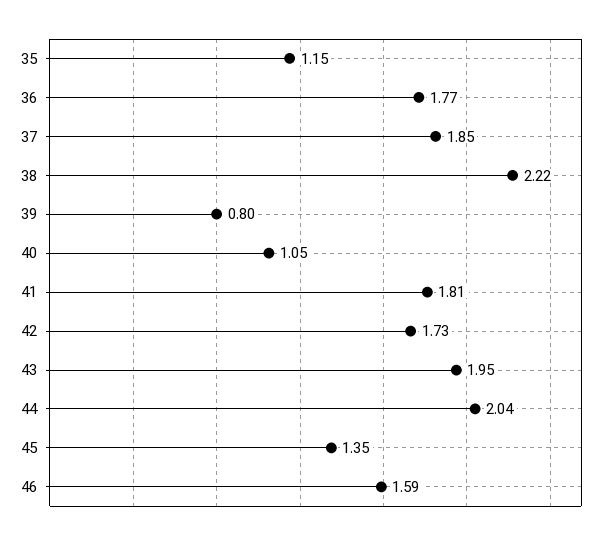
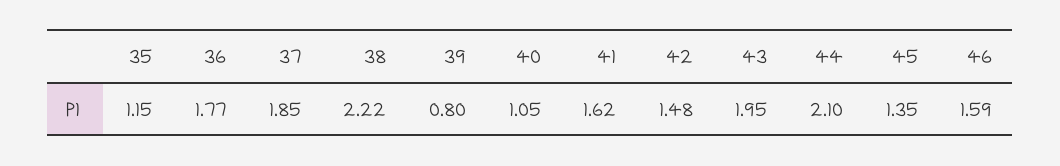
41: 1.81 -> 1.62
42: 1.73 -> 1.48
44: 2.04 -> 2.1

